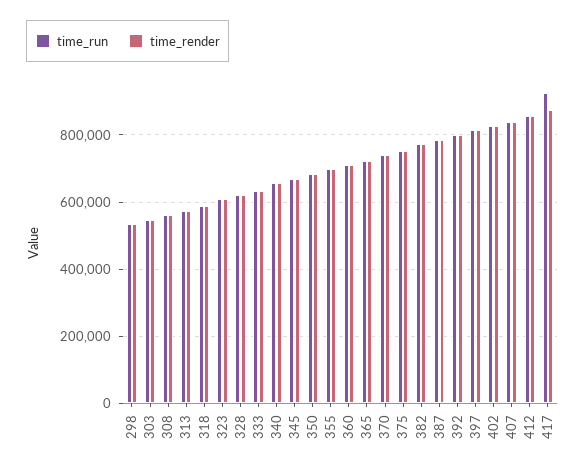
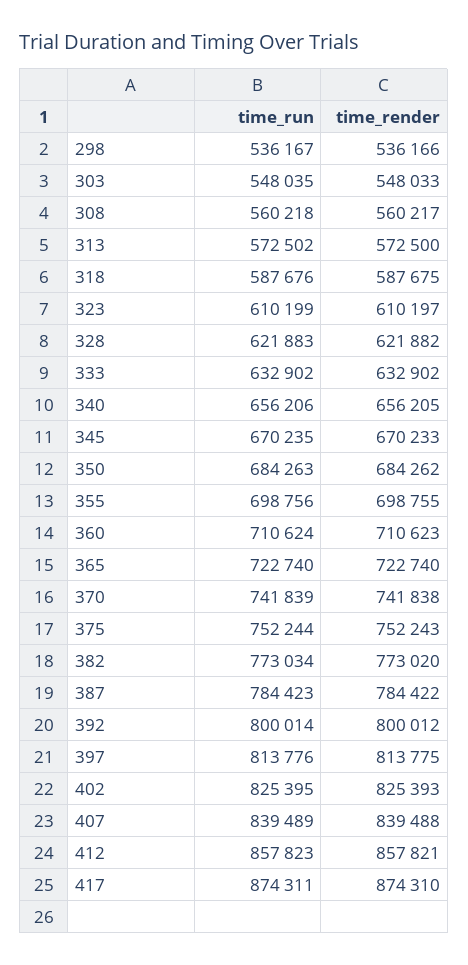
time_run, 417: 920000 -> 874311

